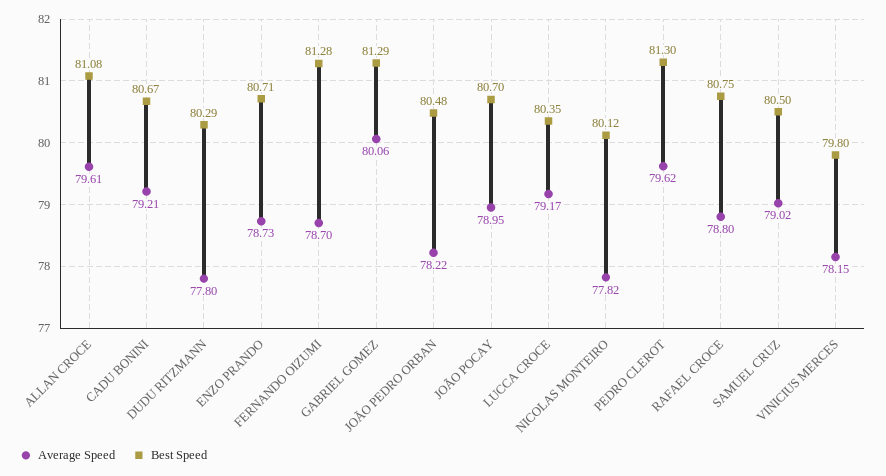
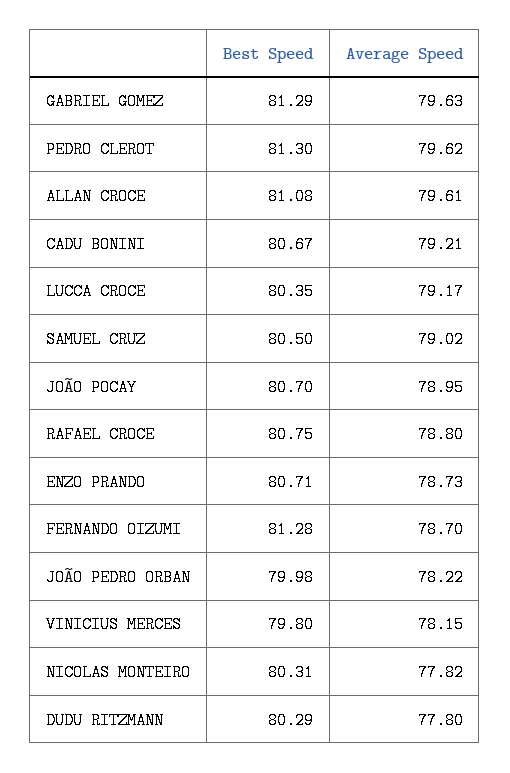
Average Speed, GABRIEL GOMEZ: 80.06 -> 79.63
Best Speed, JOÃO PEDRO ORBAN: 80.48 -> 79.98
Best Speed, NICOLAS MONTEIRO: 80.12 -> 80.31

